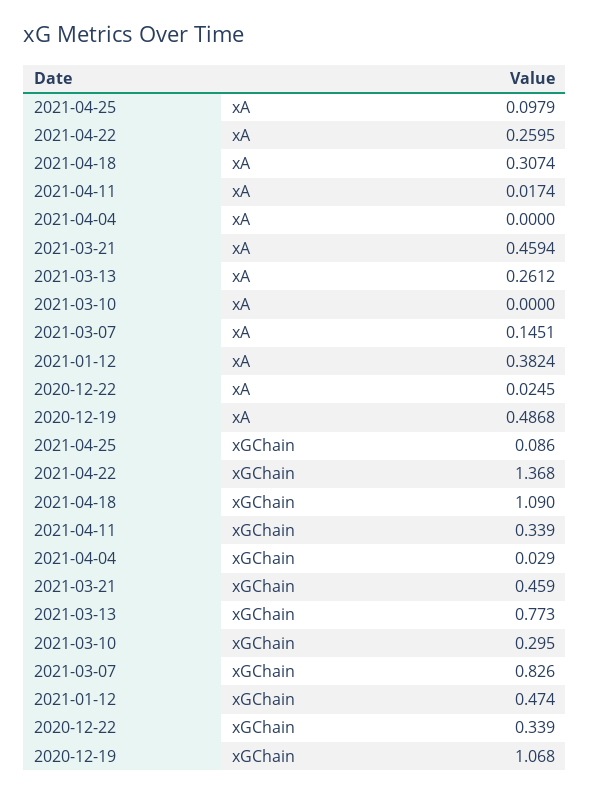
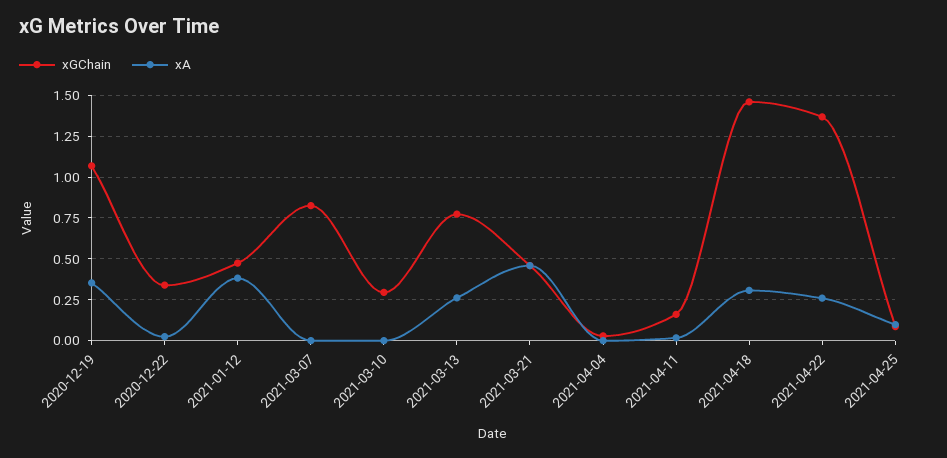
xA, 2021-03-07: 0.1451 -> 0
xA, 2020-12-19: 0.4868 -> 0.35
xGChain, 2021-04-18: 1.09 -> 1.45
xGChain, 2021-04-11: 0.339 -> 0.15

